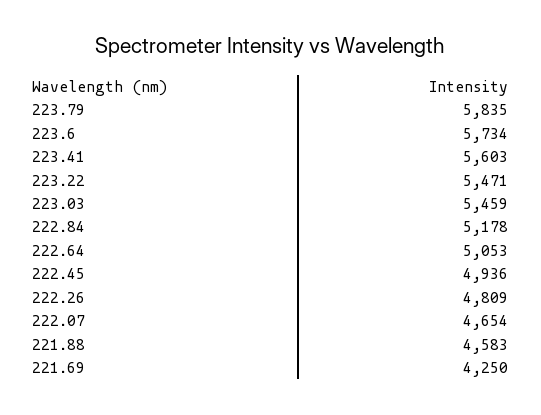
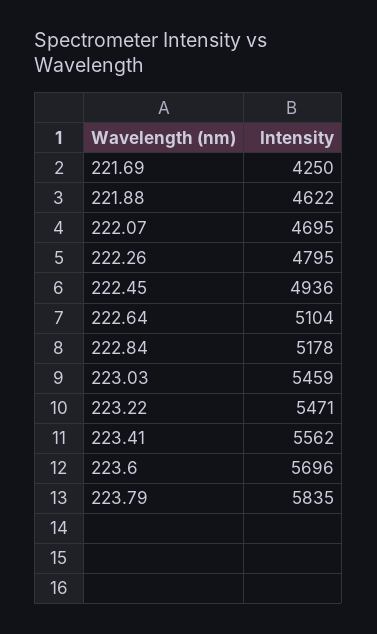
223.6: 5734 -> 5696
223.41: 5603 -> 5562
222.64: 5053 -> 5104
222.26: 4809 -> 4795
222.07: 4654 -> 4695
221.88: 4583 -> 4622

